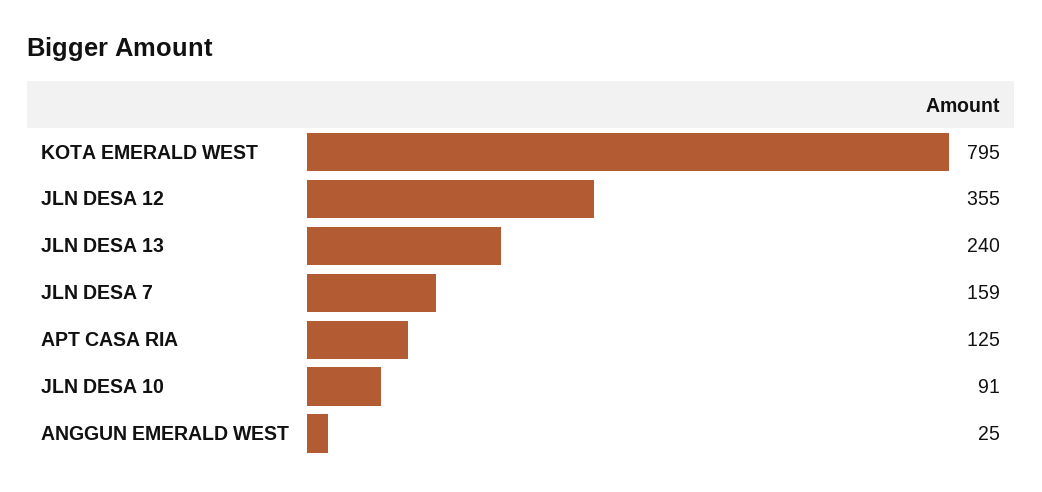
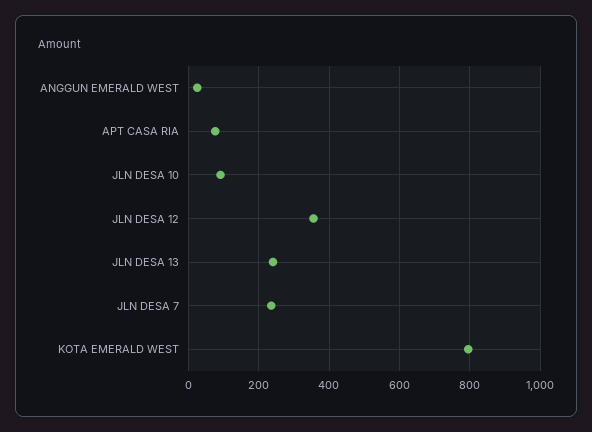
JLN DESA 7: 159 -> 240
APT CASA RIA: 125 -> 80

